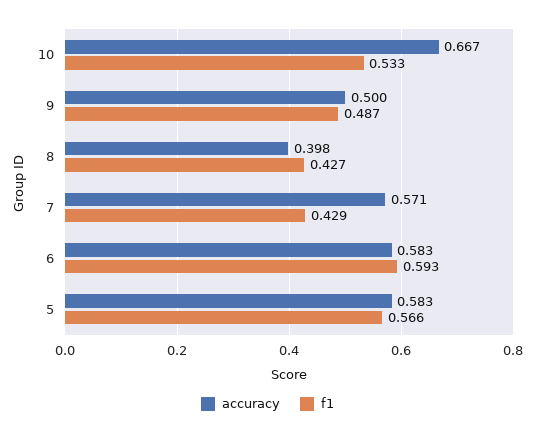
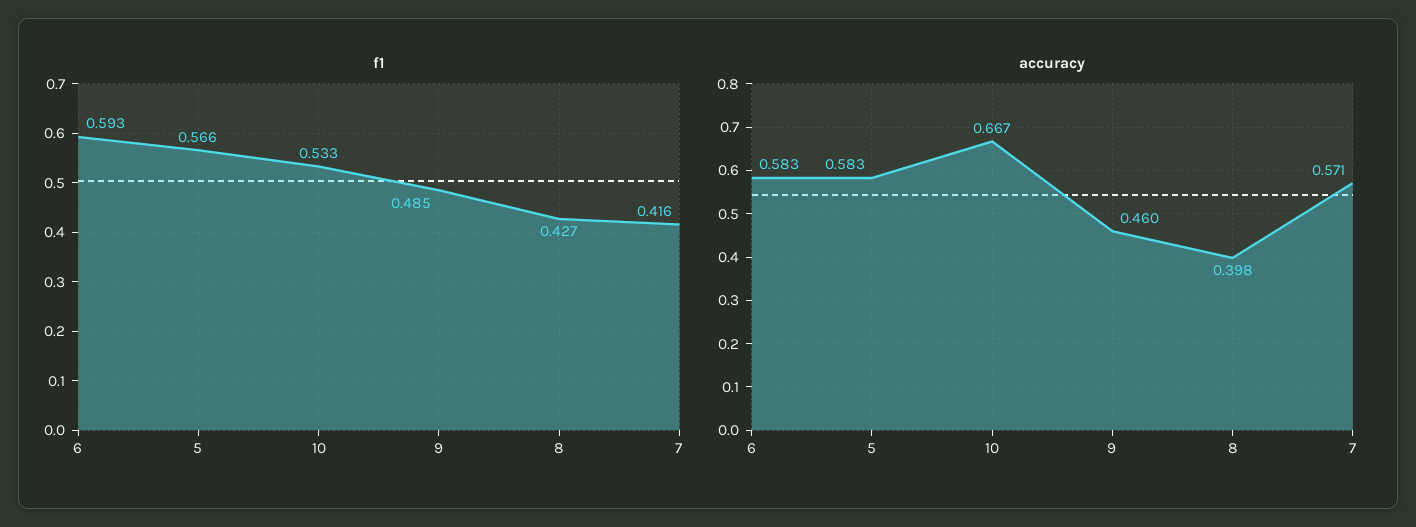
accuracy, 9: 0.5 -> 0.46
f1, 9: 0.487 -> 0.485
f1, 7: 0.429 -> 0.416

